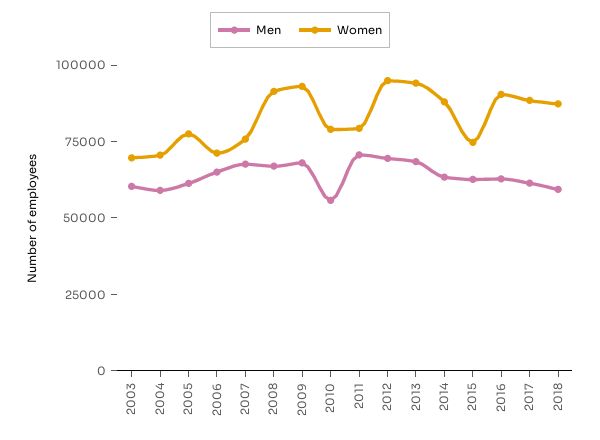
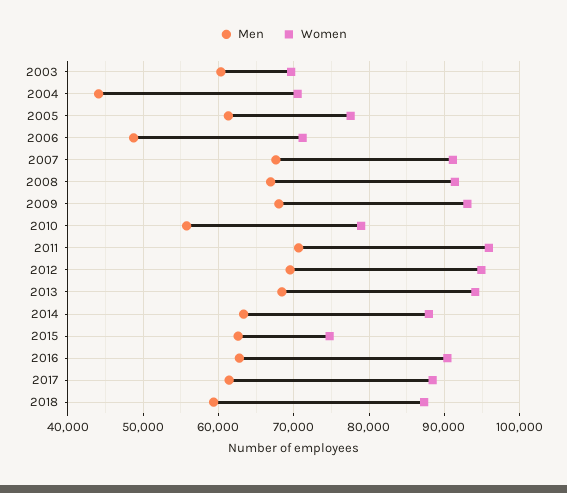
Men, 2004: 60000 -> 44000
Men, 2006: 65000 -> 49000
Women, 2007: 75000 -> 91000
Women, 2011: 80000 -> 96000

